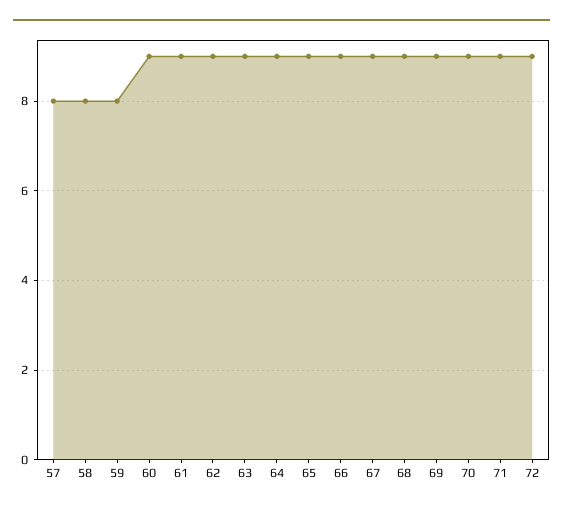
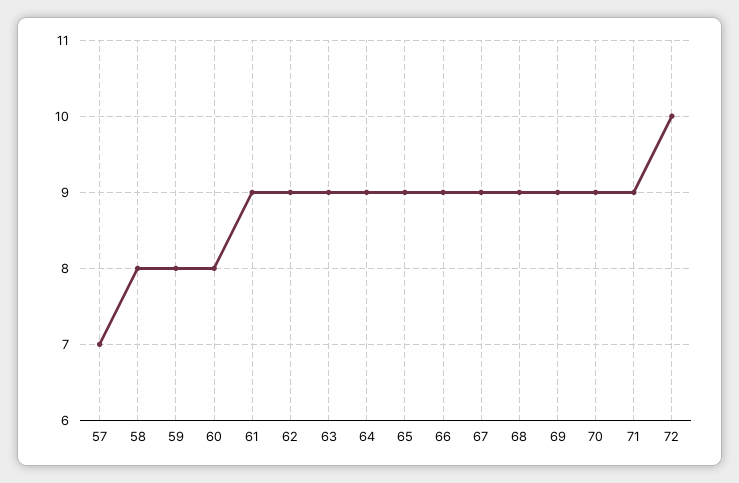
57: 8 -> 7
60: 9 -> 8
72: 9 -> 10

